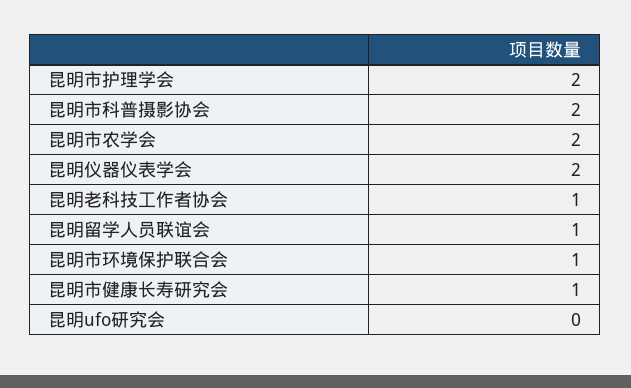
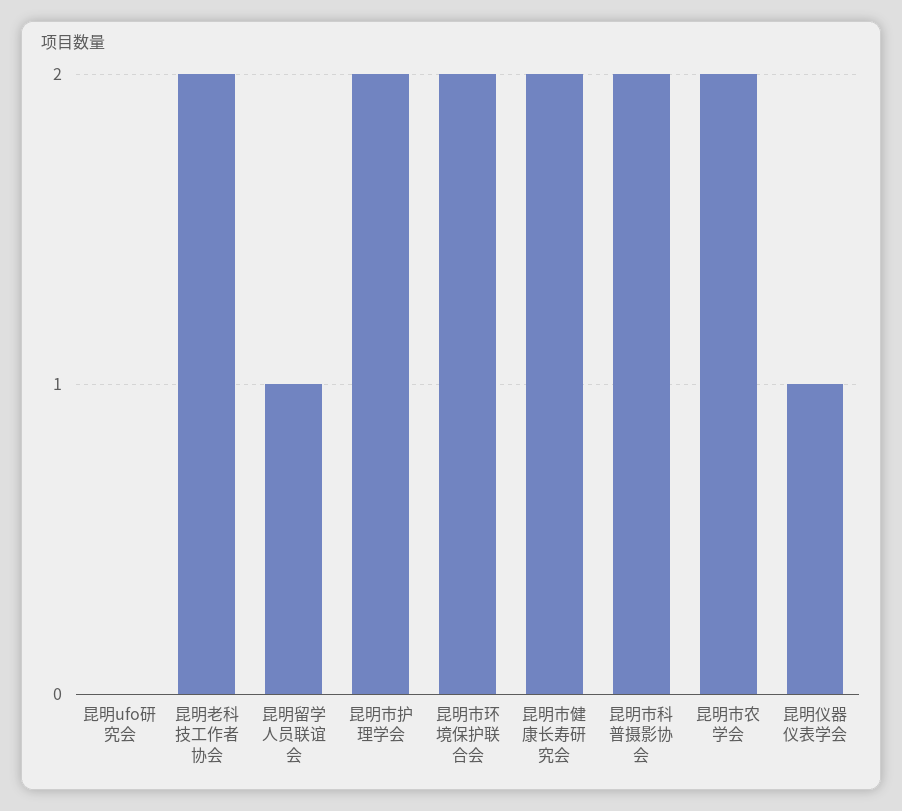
昆明仪器仪表学会: 2 -> 1
昆明老科技工作者协会: 1 -> 2
昆明市环境保护联合会: 1 -> 2
昆明市健康长寿研究会: 1 -> 2

